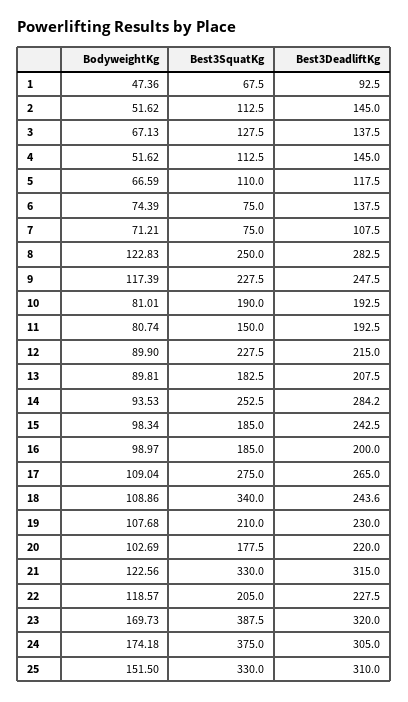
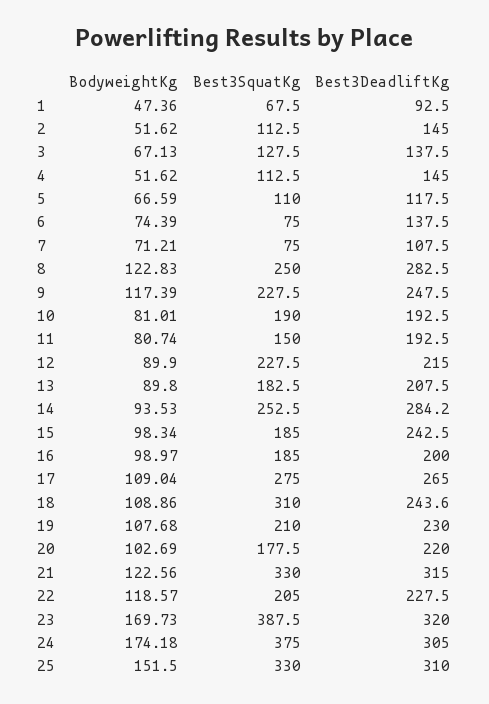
BodyweightKg, 13: 89.81 -> 89.8
Best3SquatKg, 18: 340 -> 310

